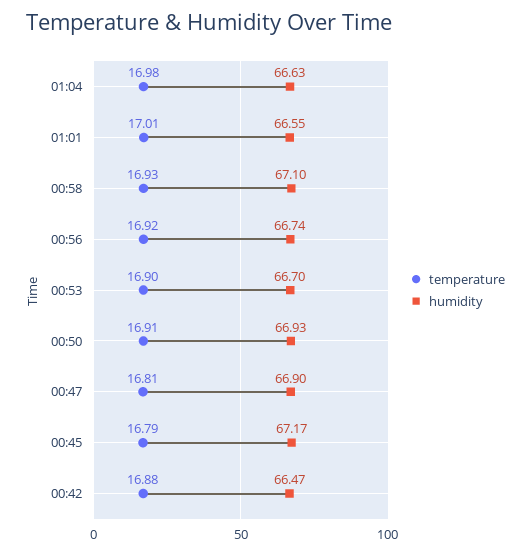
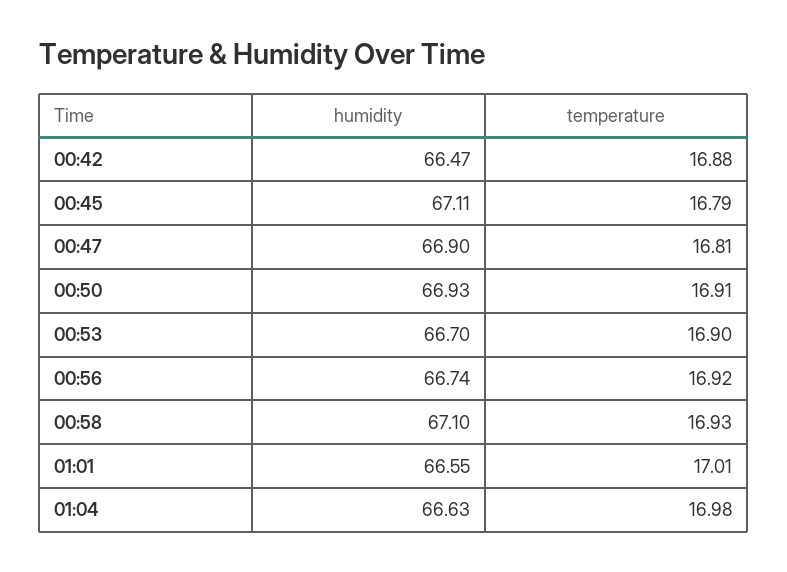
humidity, 00:45: 67.17 -> 67.11

